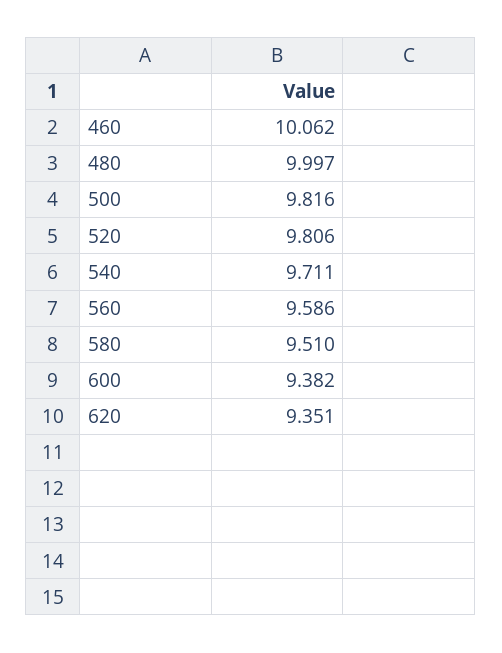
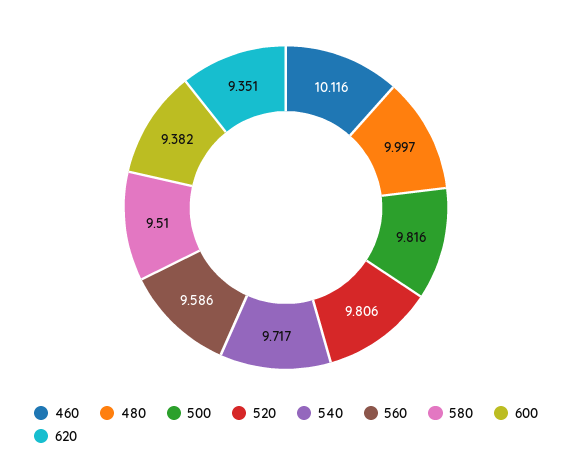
460: 10.062 -> 10.116
540: 9.711 -> 9.717

